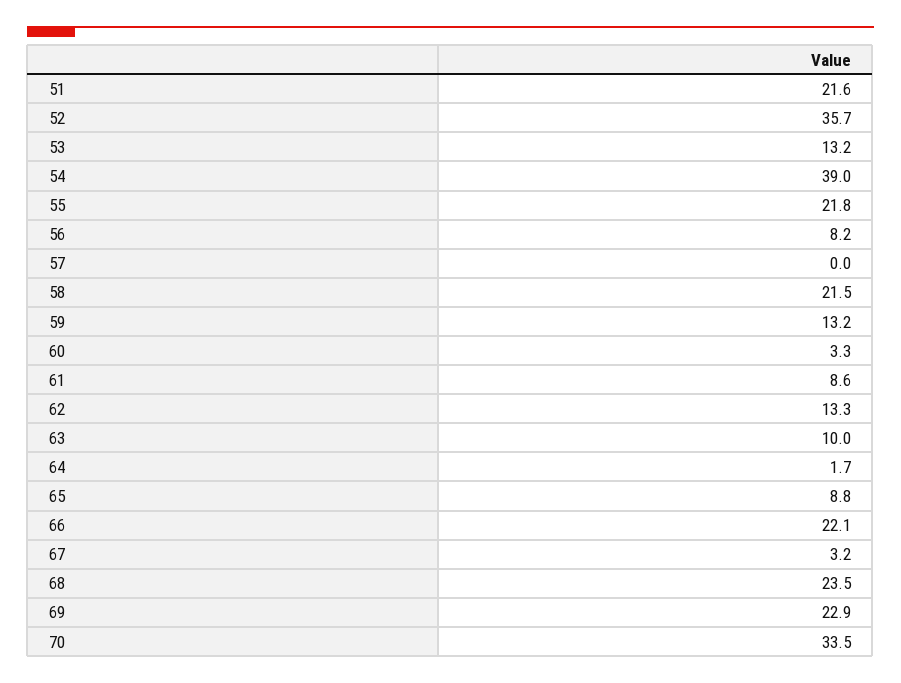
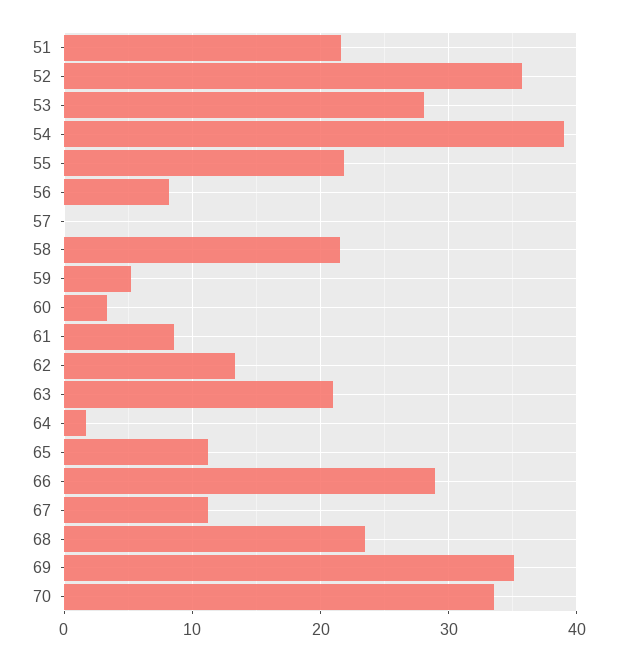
53: 13.2 -> 28
59: 13.2 -> 5
63: 10 -> 21
65: 8.8 -> 11
66: 22.1 -> 29
67: 3.2 -> 11
69: 22.9 -> 35

